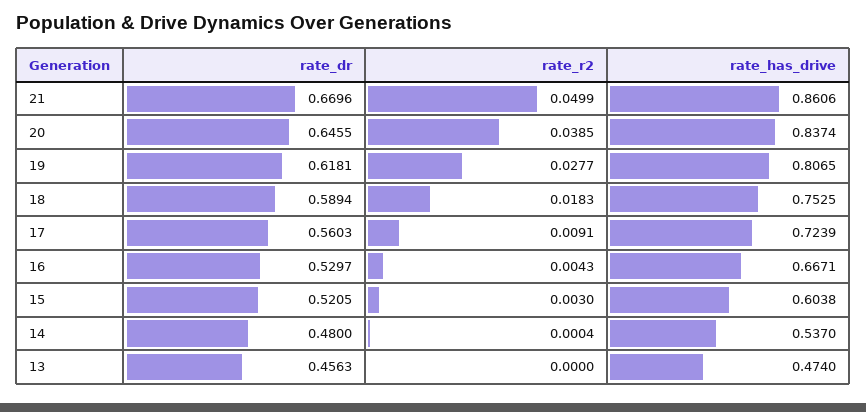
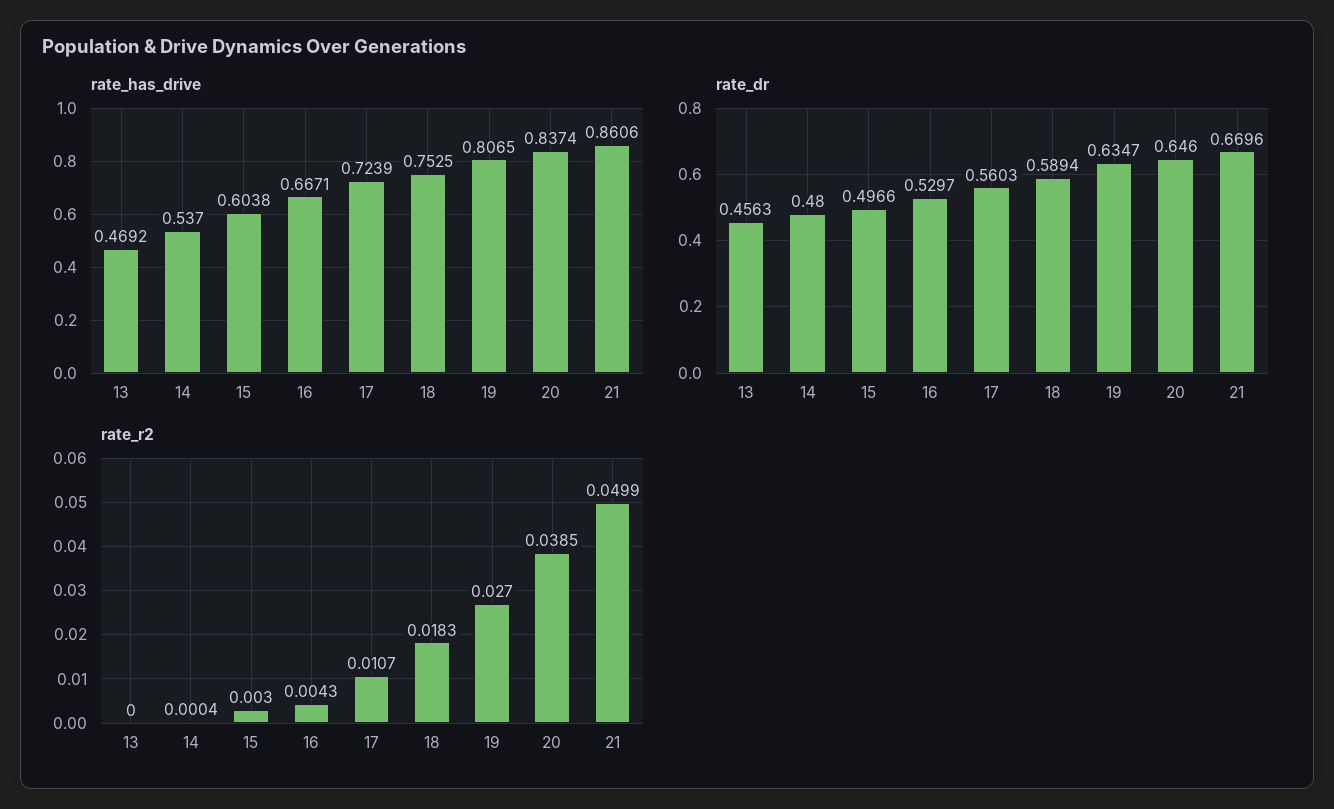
rate_dr, 20: 0.6455 -> 0.646
rate_dr, 19: 0.6181 -> 0.6347
rate_r2, 19: 0.0277 -> 0.027
rate_r2, 17: 0.0091 -> 0.0107
rate_dr, 15: 0.5205 -> 0.4966
rate_has_drive, 13: 0.474 -> 0.4692

